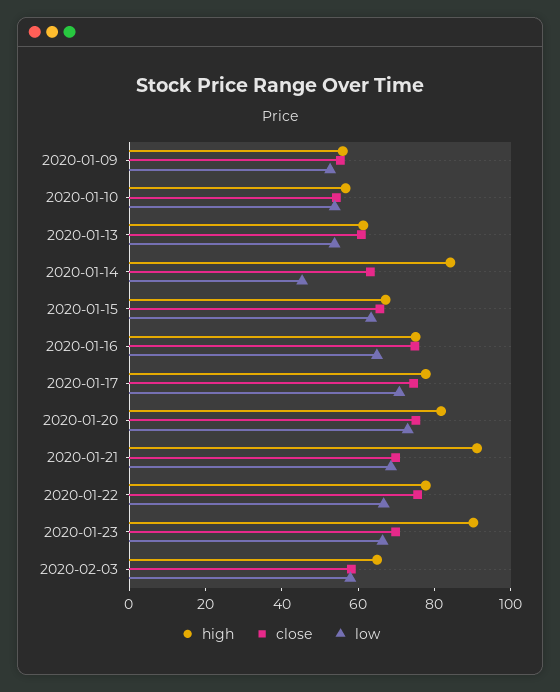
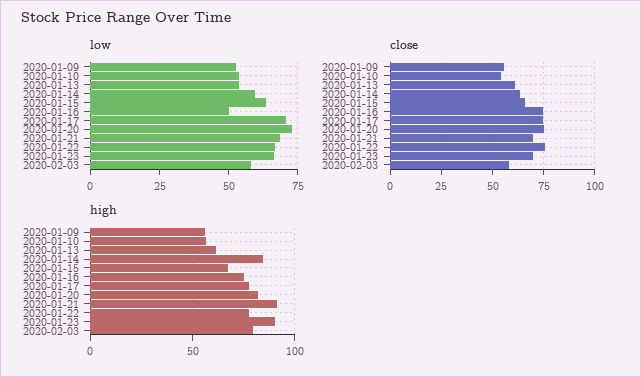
low, 2020-01-14: 45 -> 60
low, 2020-01-16: 65 -> 50
high, 2020-02-03: 65 -> 80

